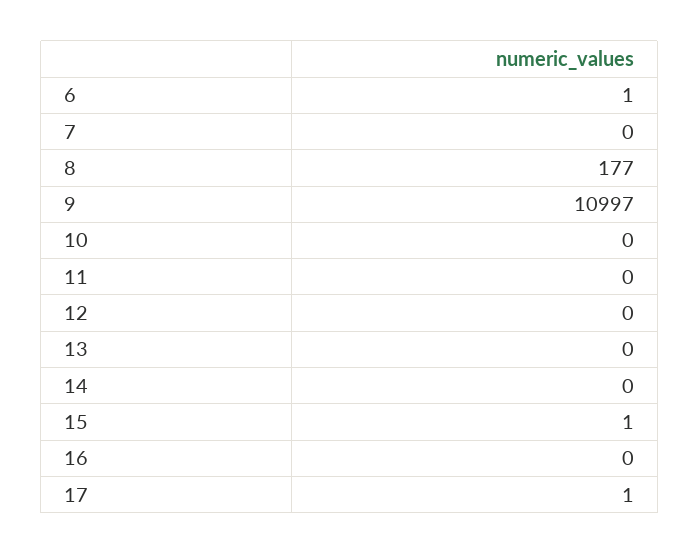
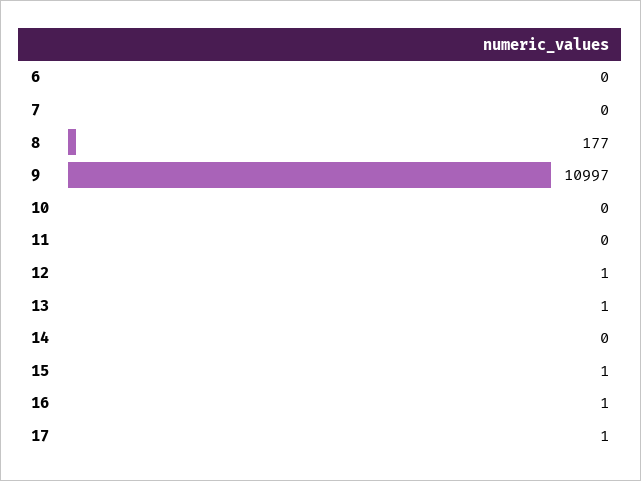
6: 1 -> 0
12: 0 -> 1
13: 0 -> 1
16: 0 -> 1

